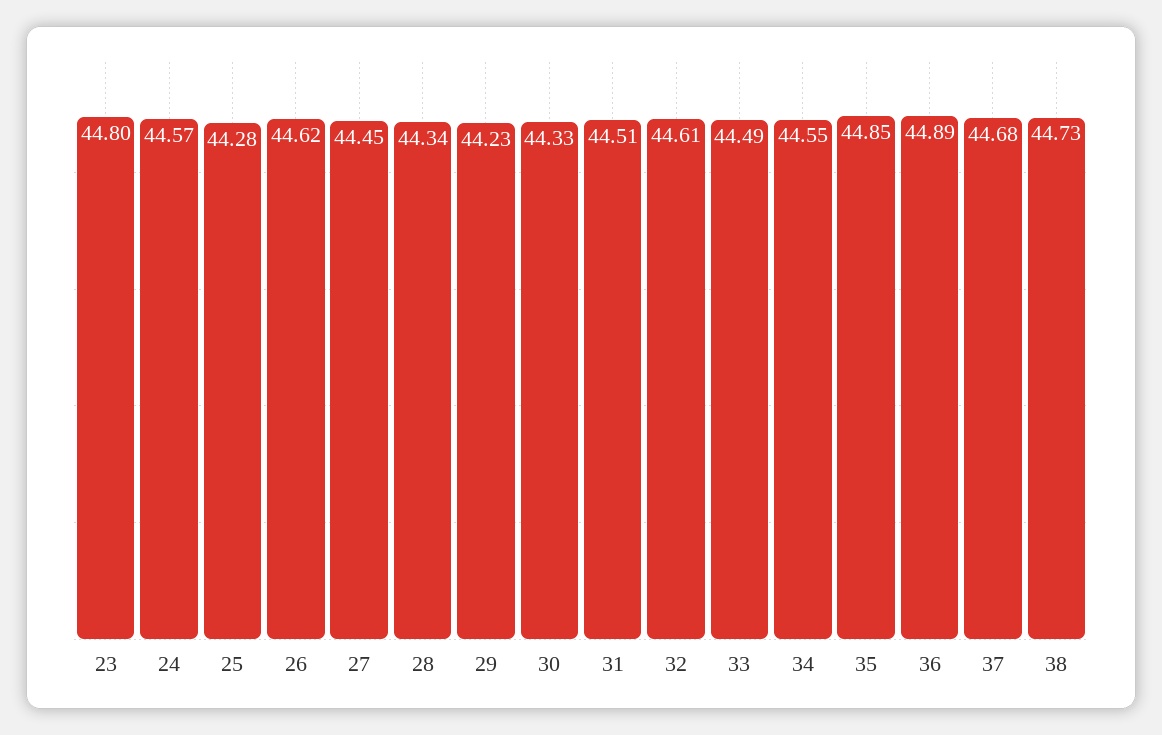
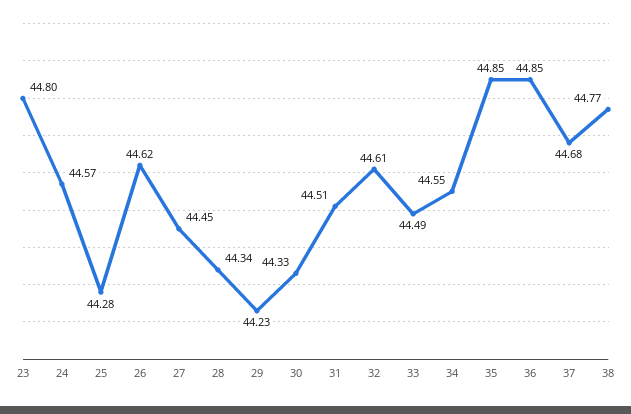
36: 44.89 -> 44.85
38: 44.73 -> 44.77

